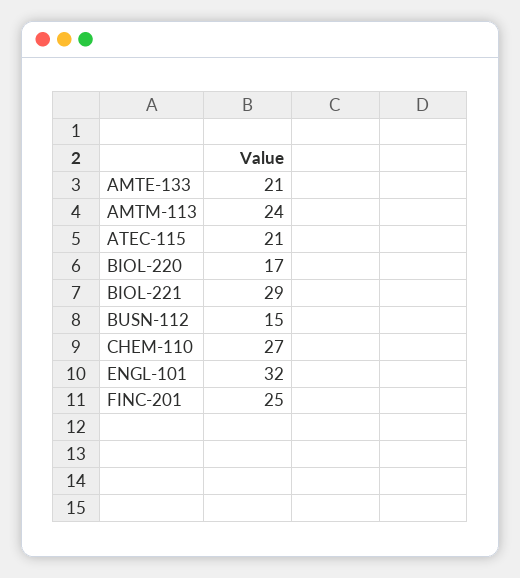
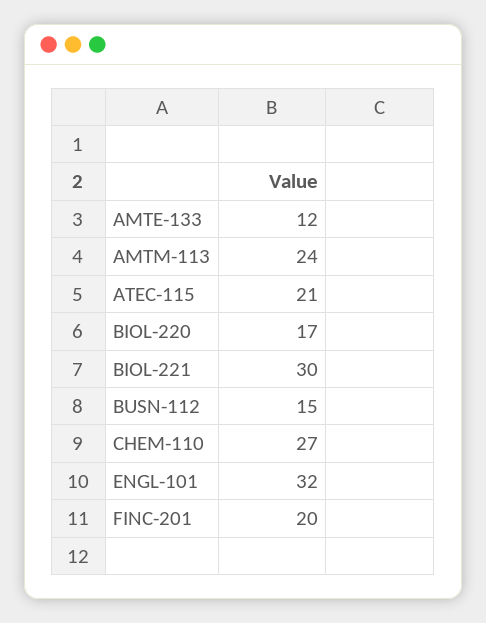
AMTE-133: 21 -> 12
BIOL-221: 29 -> 30
FINC-201: 25 -> 20

